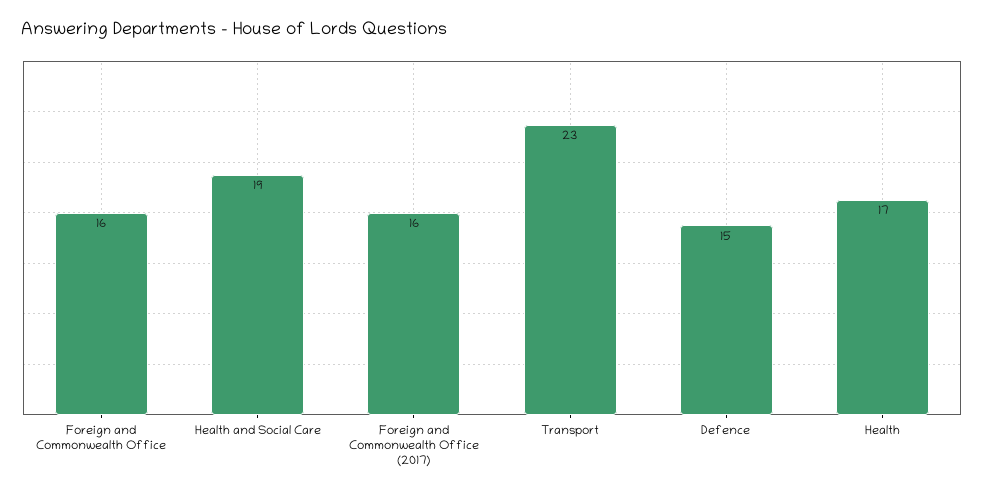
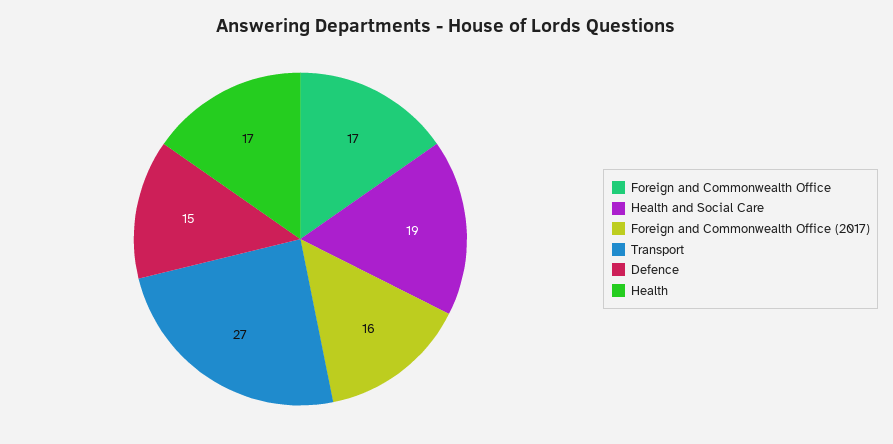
Foreign and Commonwealth Office: 16 -> 17
Transport: 23 -> 27

